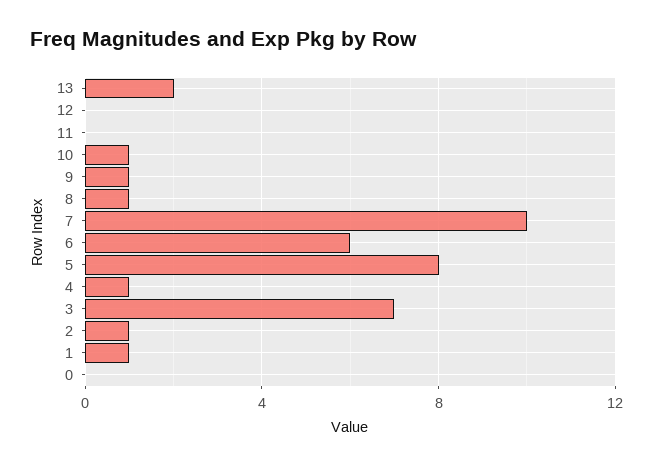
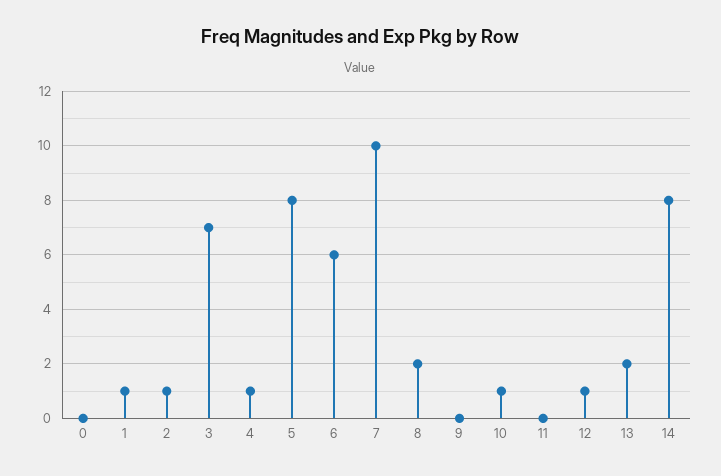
12: 0 -> 1
9: 1 -> 0
8: 1 -> 2
14: none -> 8

